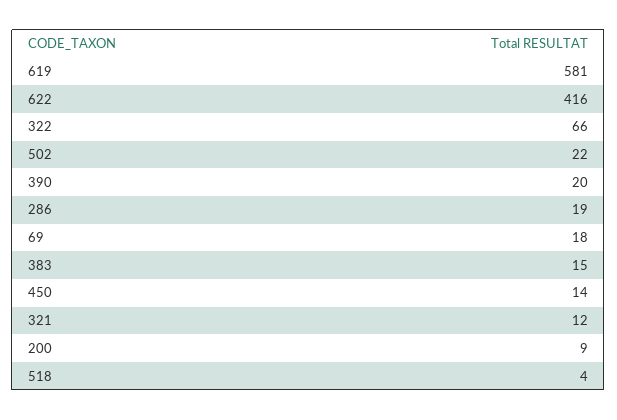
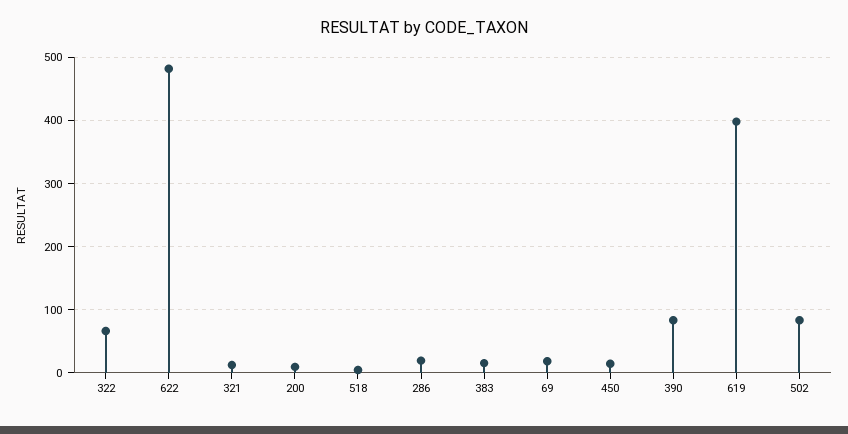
619: 581 -> 400
622: 416 -> 480
502: 22 -> 80
390: 20 -> 80

